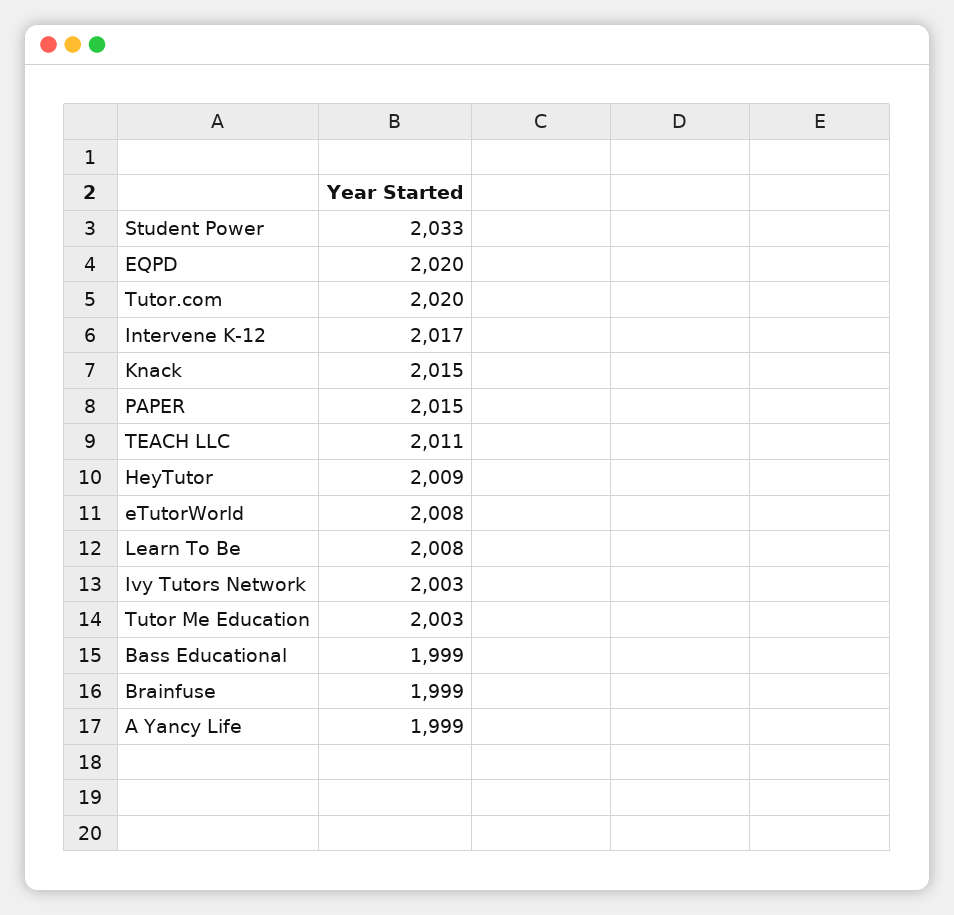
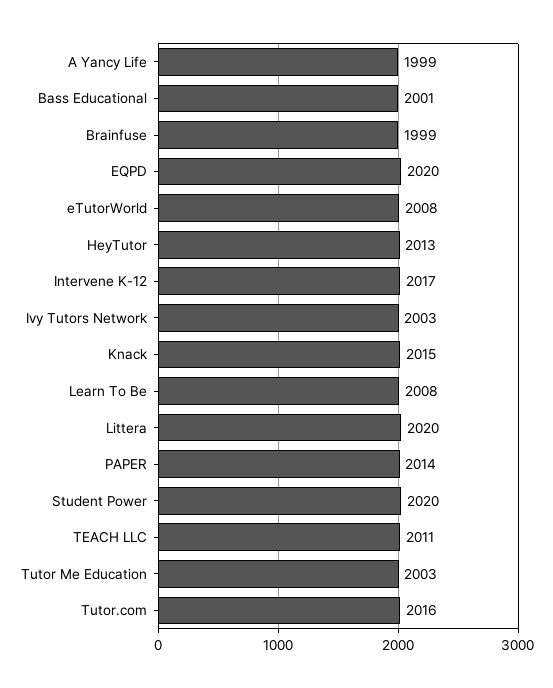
Student Power: 2033 -> 2020
Tutor.com: 2020 -> 2016
PAPER: 2015 -> 2014
HeyTutor: 2009 -> 2013
Bass Educational: 1999 -> 2001
Littera: none -> 2020

